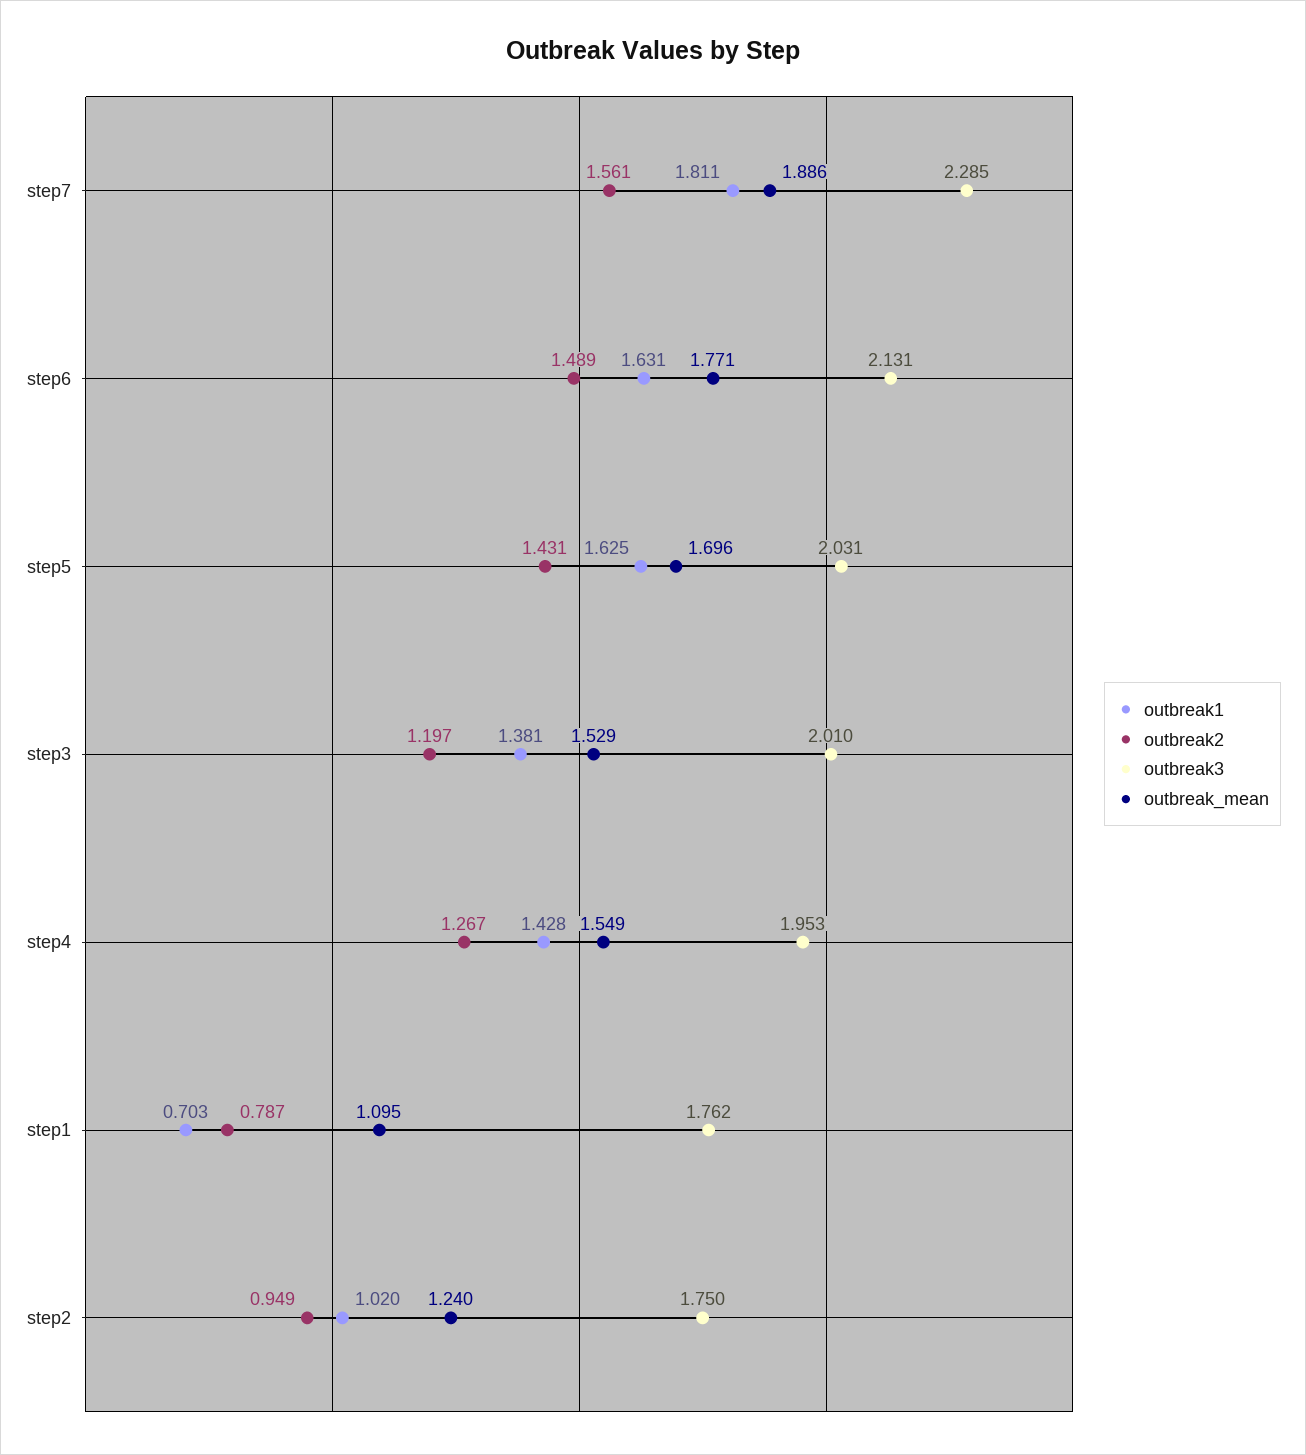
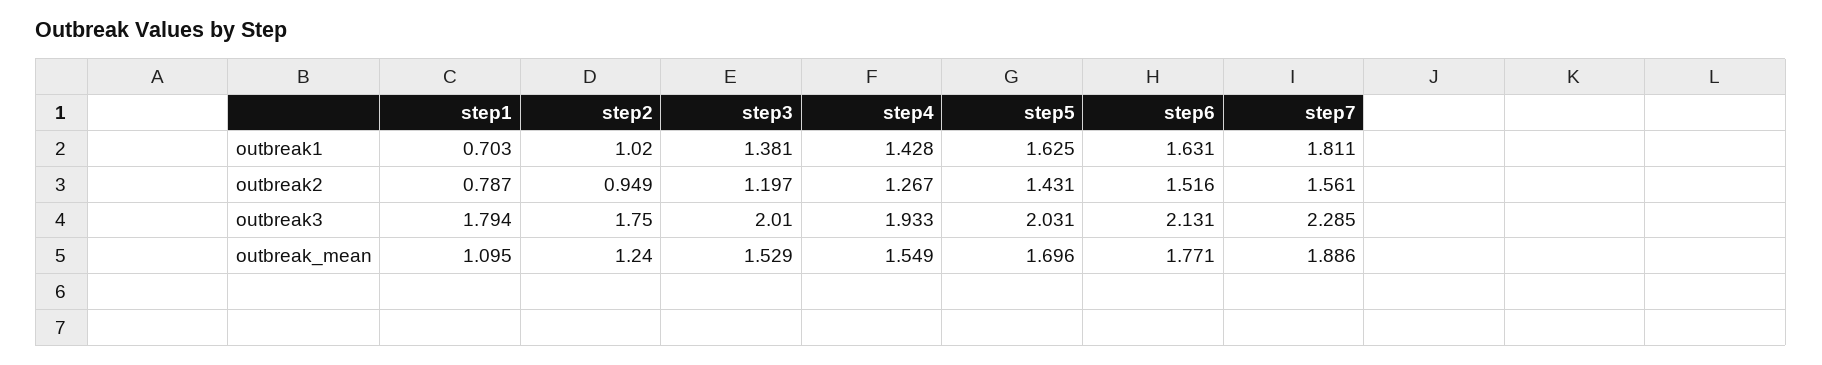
outbreak2, step6: 1.489 -> 1.516
outbreak3, step4: 1.953 -> 1.933
outbreak3, step1: 1.762 -> 1.794

